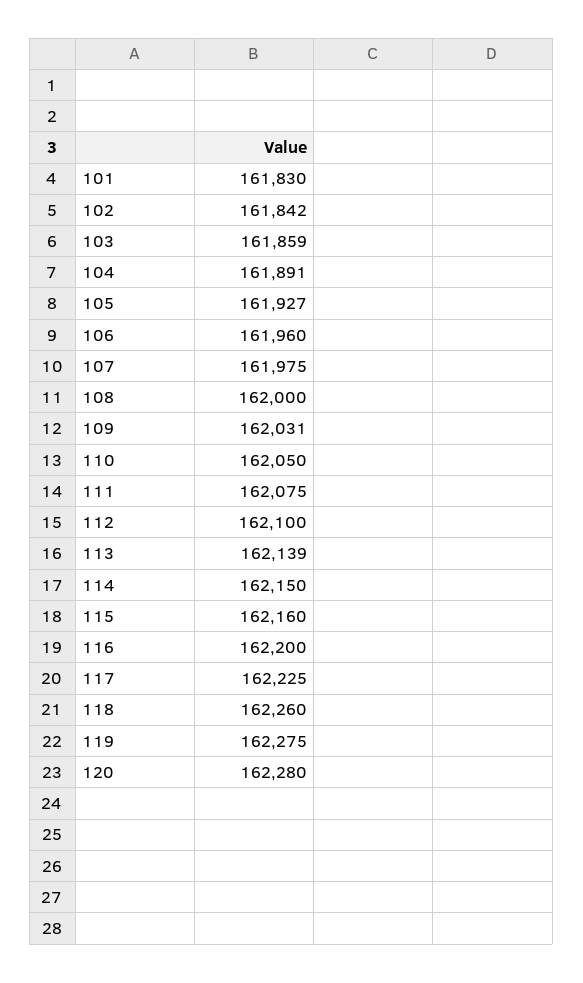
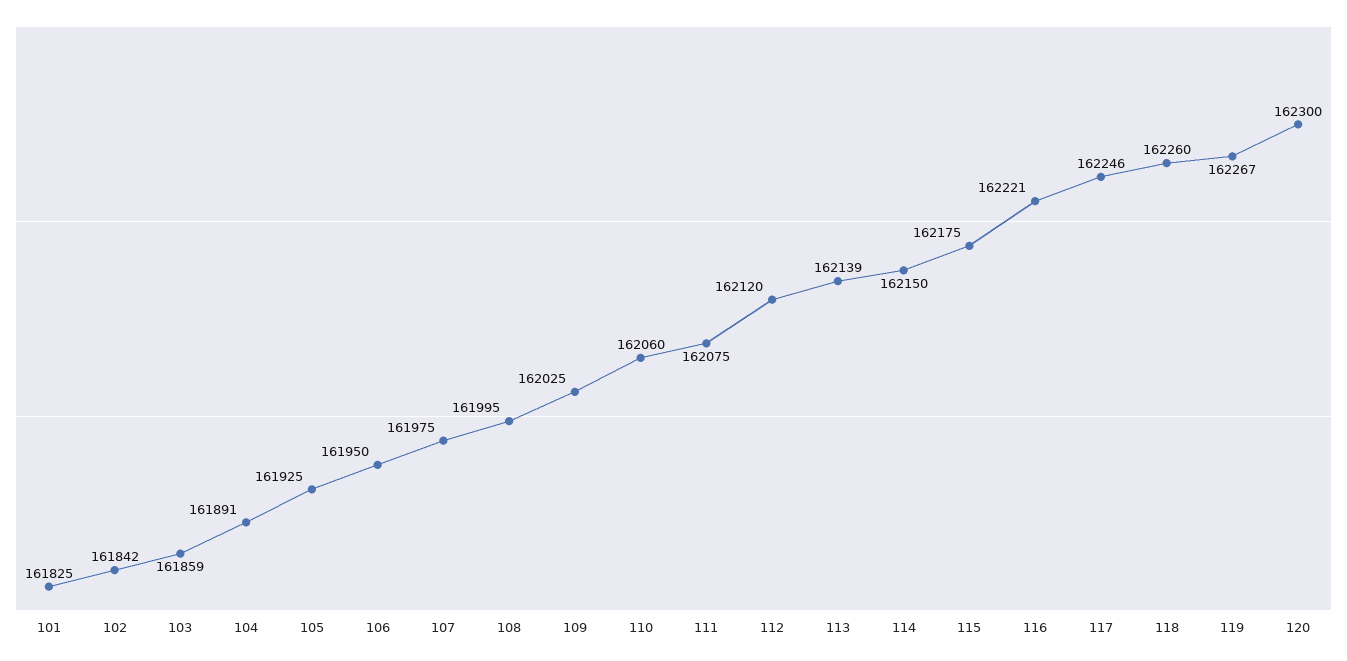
101: 161830 -> 161825
105: 161927 -> 161925
106: 161960 -> 161950
108: 162000 -> 161995
109: 162031 -> 162025
110: 162050 -> 162060
112: 162100 -> 162120
115: 162160 -> 162175
116: 162200 -> 162221
117: 162225 -> 162246
119: 162275 -> 162267
120: 162280 -> 162300

